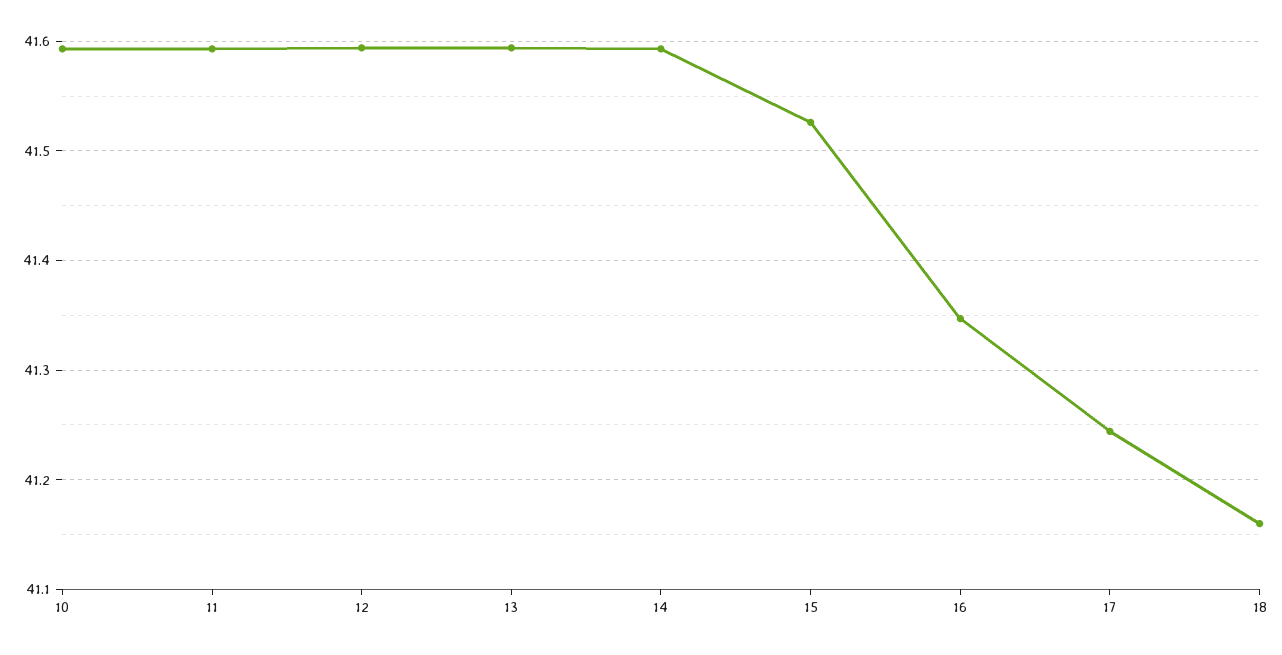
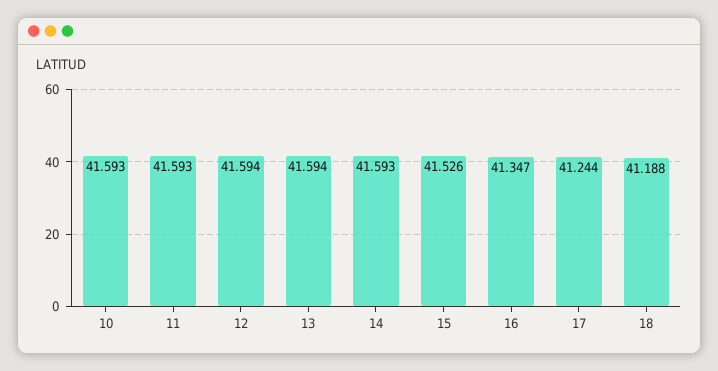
18: 41.16 -> 41.188

